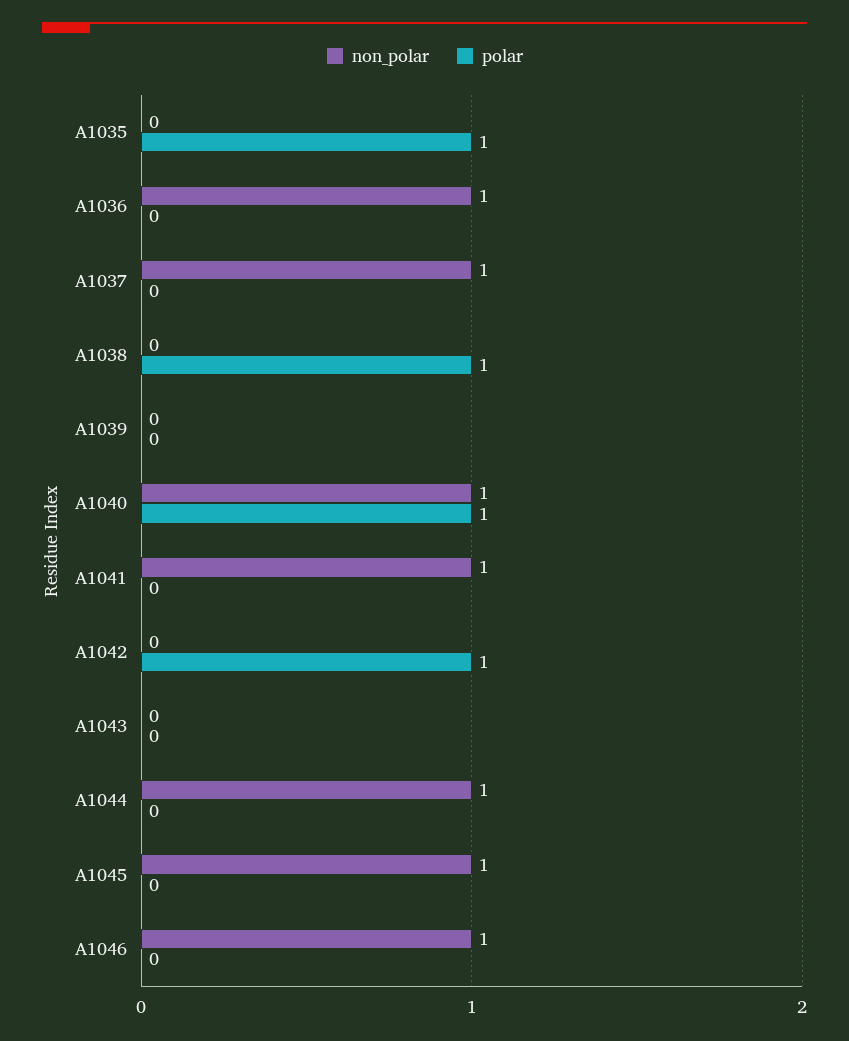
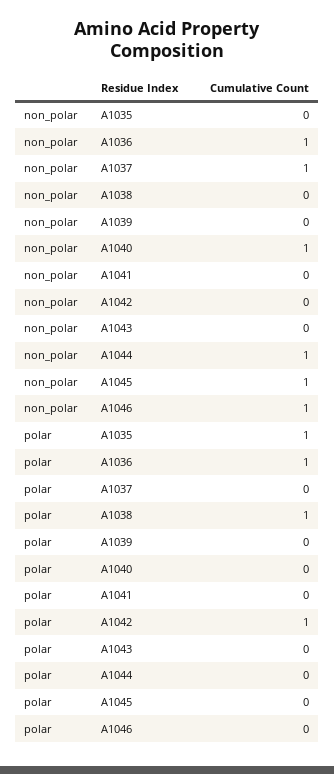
polar, A1036: 0 -> 1
polar, A1040: 1 -> 0
non_polar, A1041: 1 -> 0

